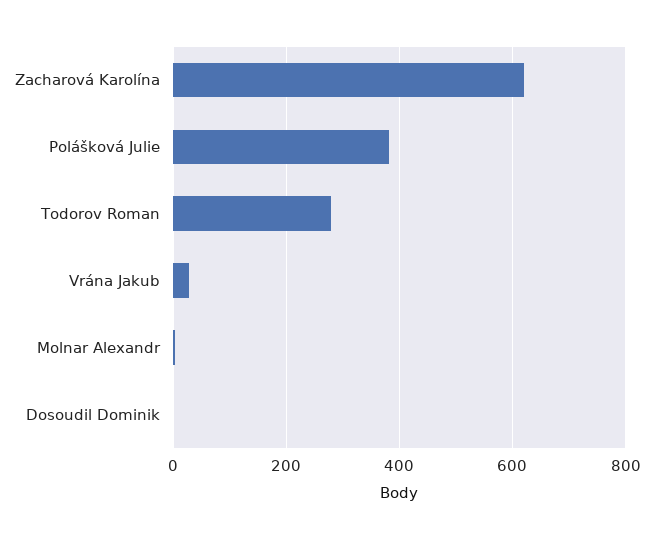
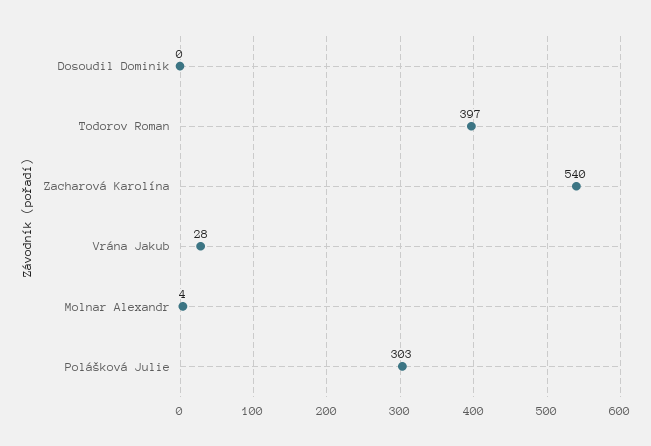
Zacharová Karolína: 620 -> 540
Polášková Julie: 380 -> 303
Todorov Roman: 280 -> 397

